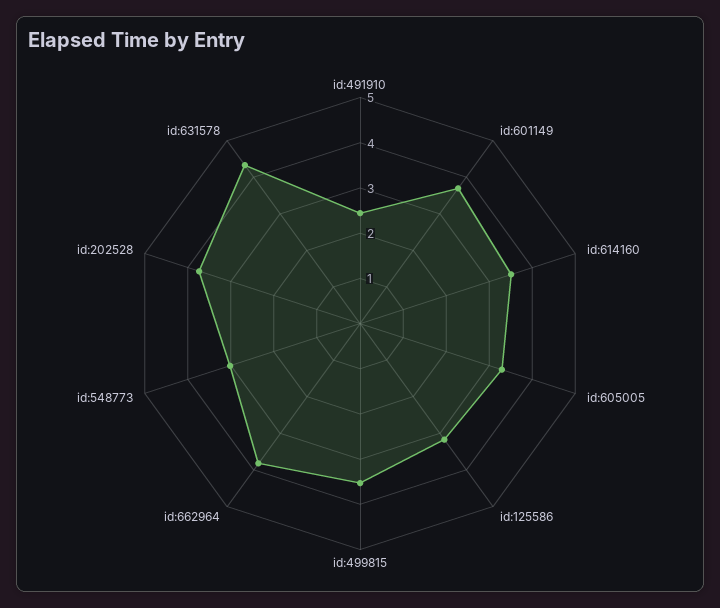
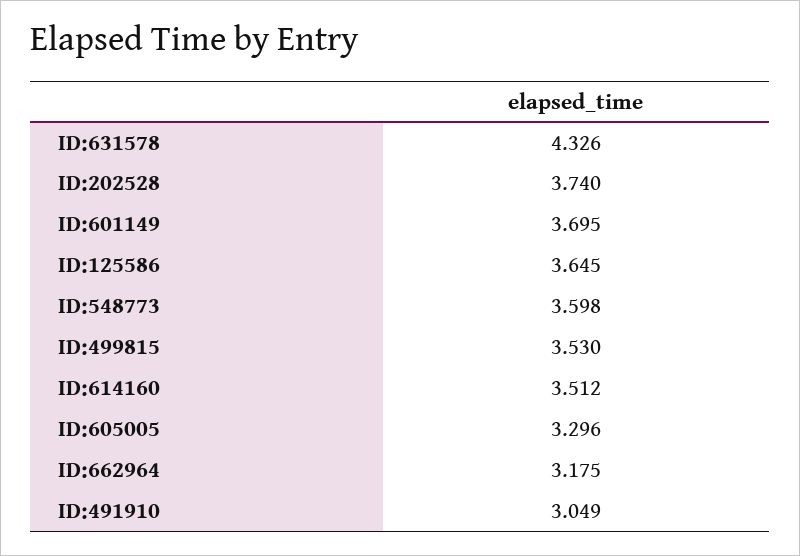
id:491910: 2.4 -> 3.049
id:125586: 3.2 -> 3.645
id:662964: 3.8 -> 3.175
id:548773: 3 -> 3.598

